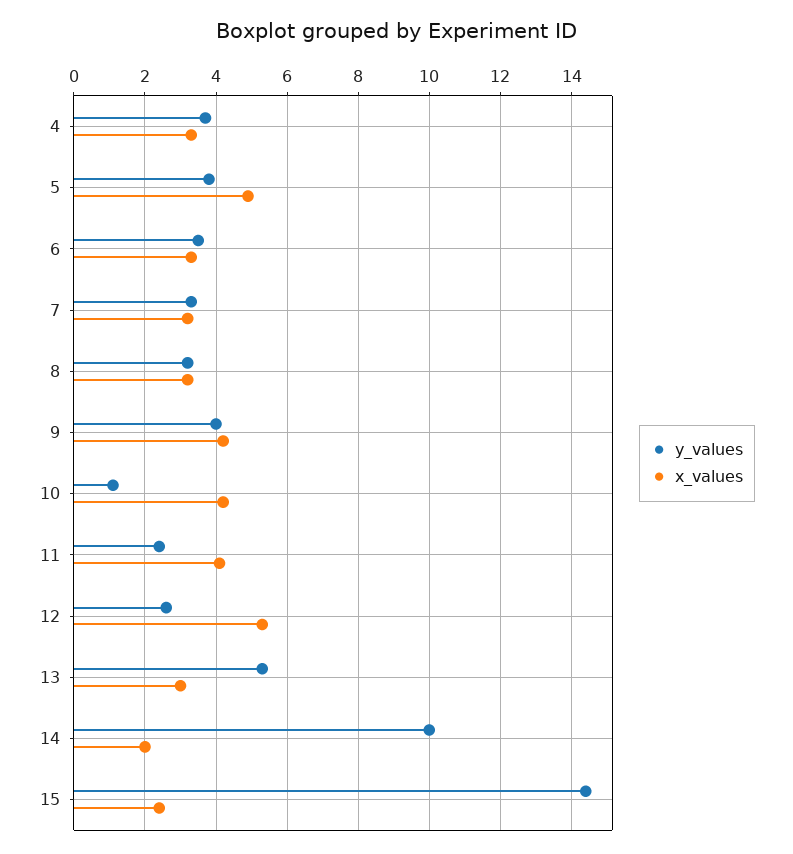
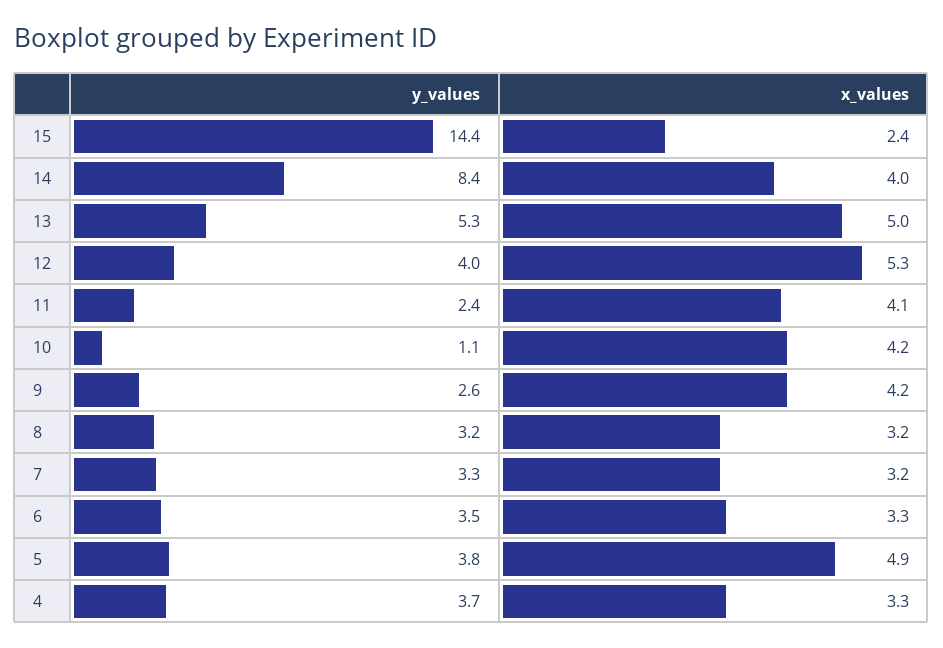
y_values, 9: 4 -> 2.6
y_values, 12: 2.5 -> 4
x_values, 13: 3 -> 5
y_values, 14: 10 -> 8.4
x_values, 14: 2 -> 4

